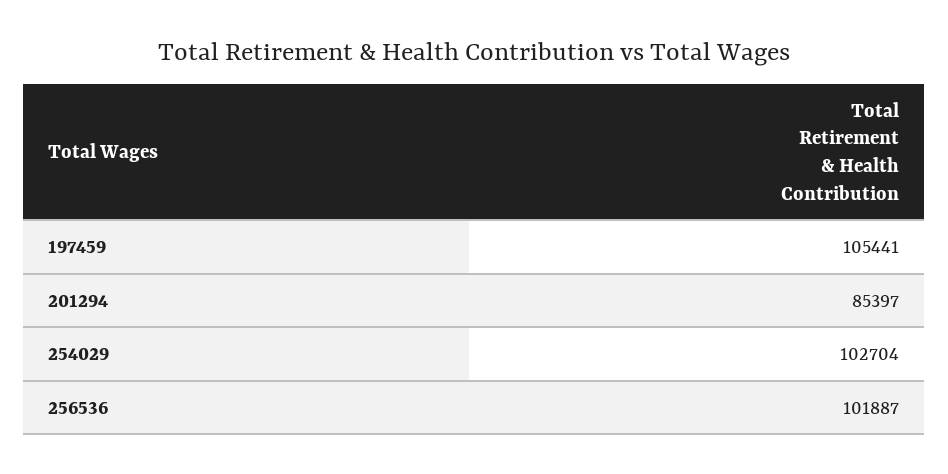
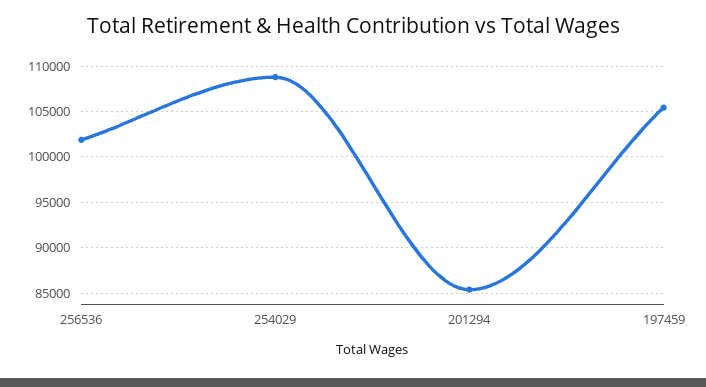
254029: 102704 -> 109000

